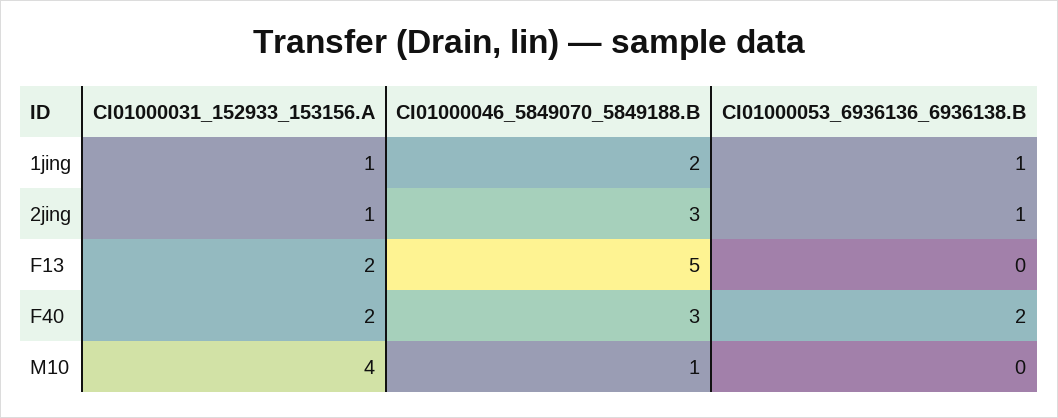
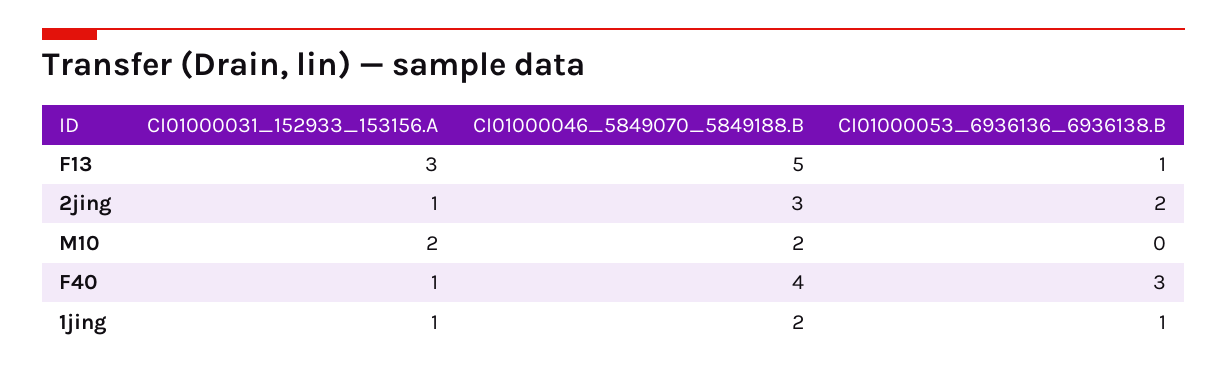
CI01000053_6936136_6936138.B, 2jing: 1 -> 2
CI01000031_152933_153156.A, F13: 2 -> 3
CI01000053_6936136_6936138.B, F13: 0 -> 1
CI01000031_152933_153156.A, F40: 2 -> 1
CI01000046_5849070_5849188.B, F40: 3 -> 4
CI01000053_6936136_6936138.B, F40: 2 -> 3
CI01000031_152933_153156.A, M10: 4 -> 2
CI01000046_5849070_5849188.B, M10: 1 -> 2

